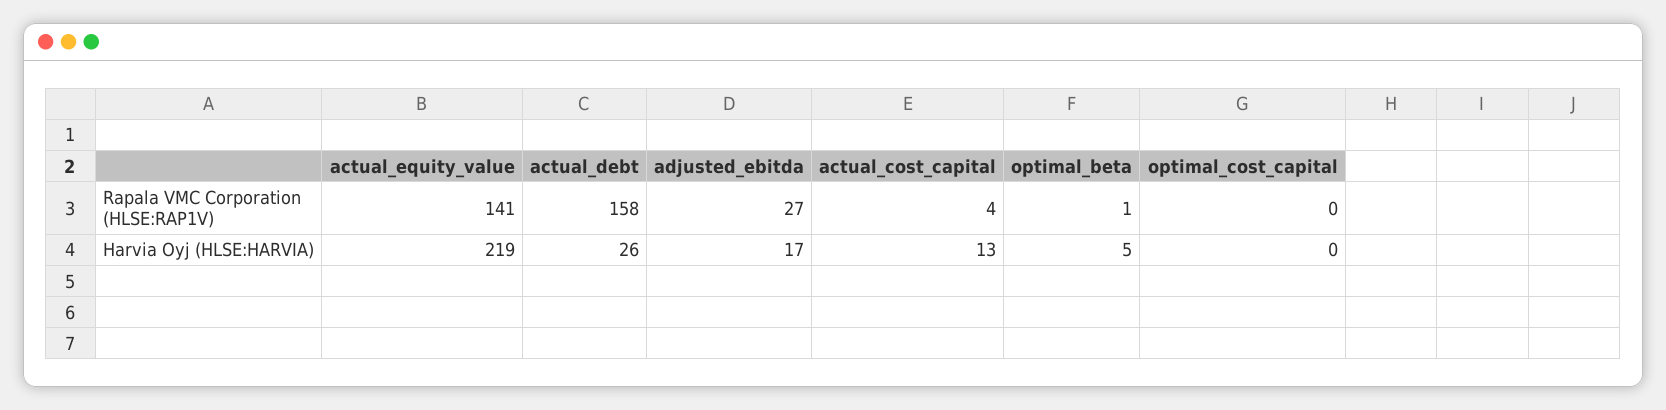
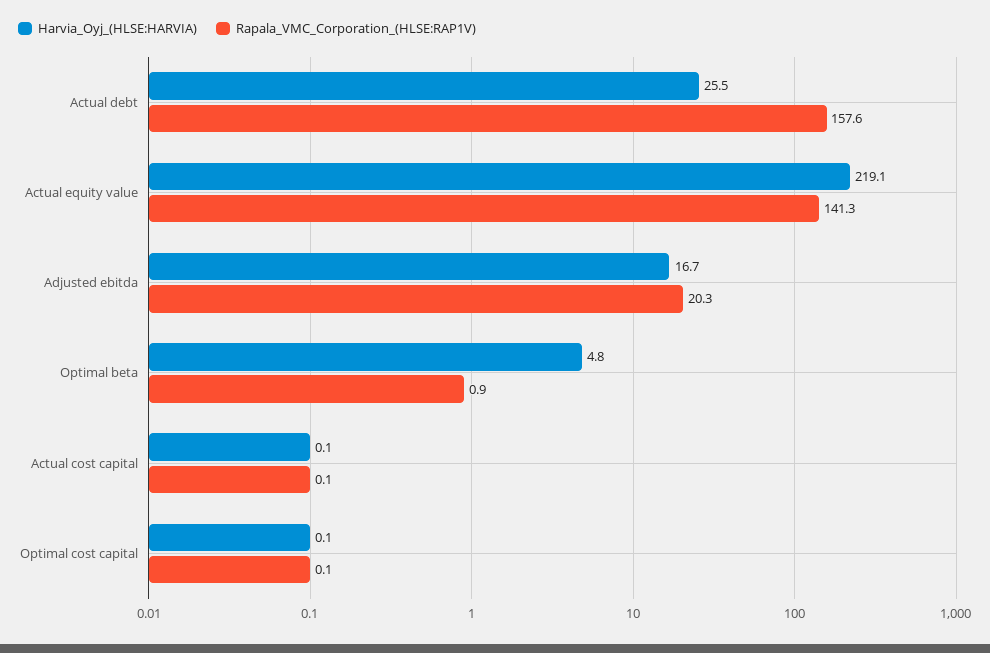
Rapala VMC Corporation (HLSE:RAP1V), adjusted_ebitda: 27 -> 20.3
Rapala VMC Corporation (HLSE:RAP1V), actual_cost_capital: 4 -> 0.1
Harvia Oyj (HLSE:HARVIA), actual_cost_capital: 13 -> 0.1

